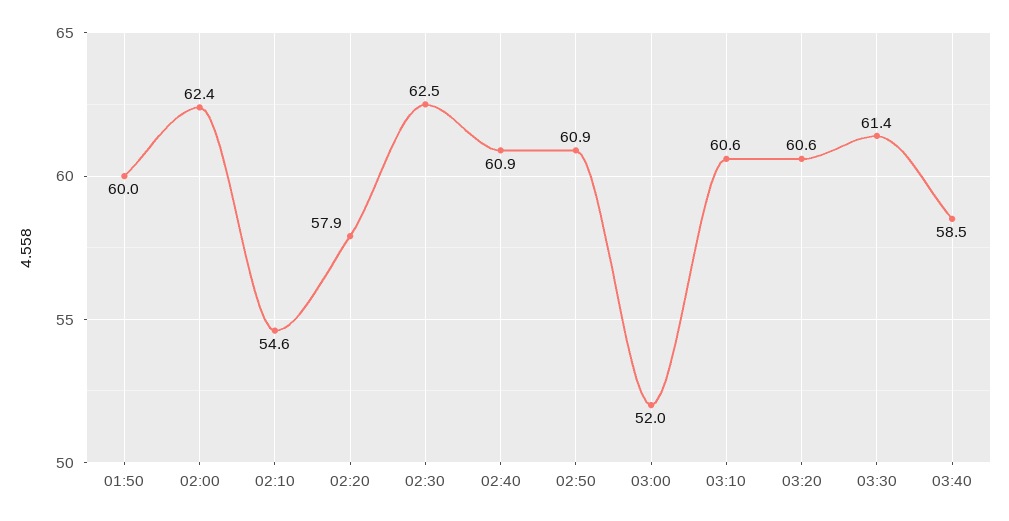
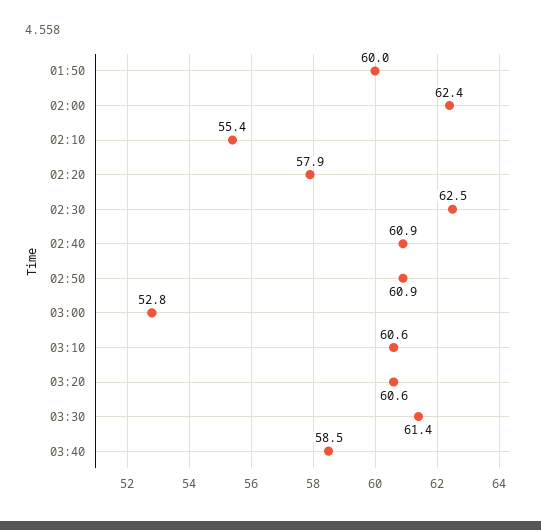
02:10: 54.6 -> 55.4
03:00: 52 -> 52.8

